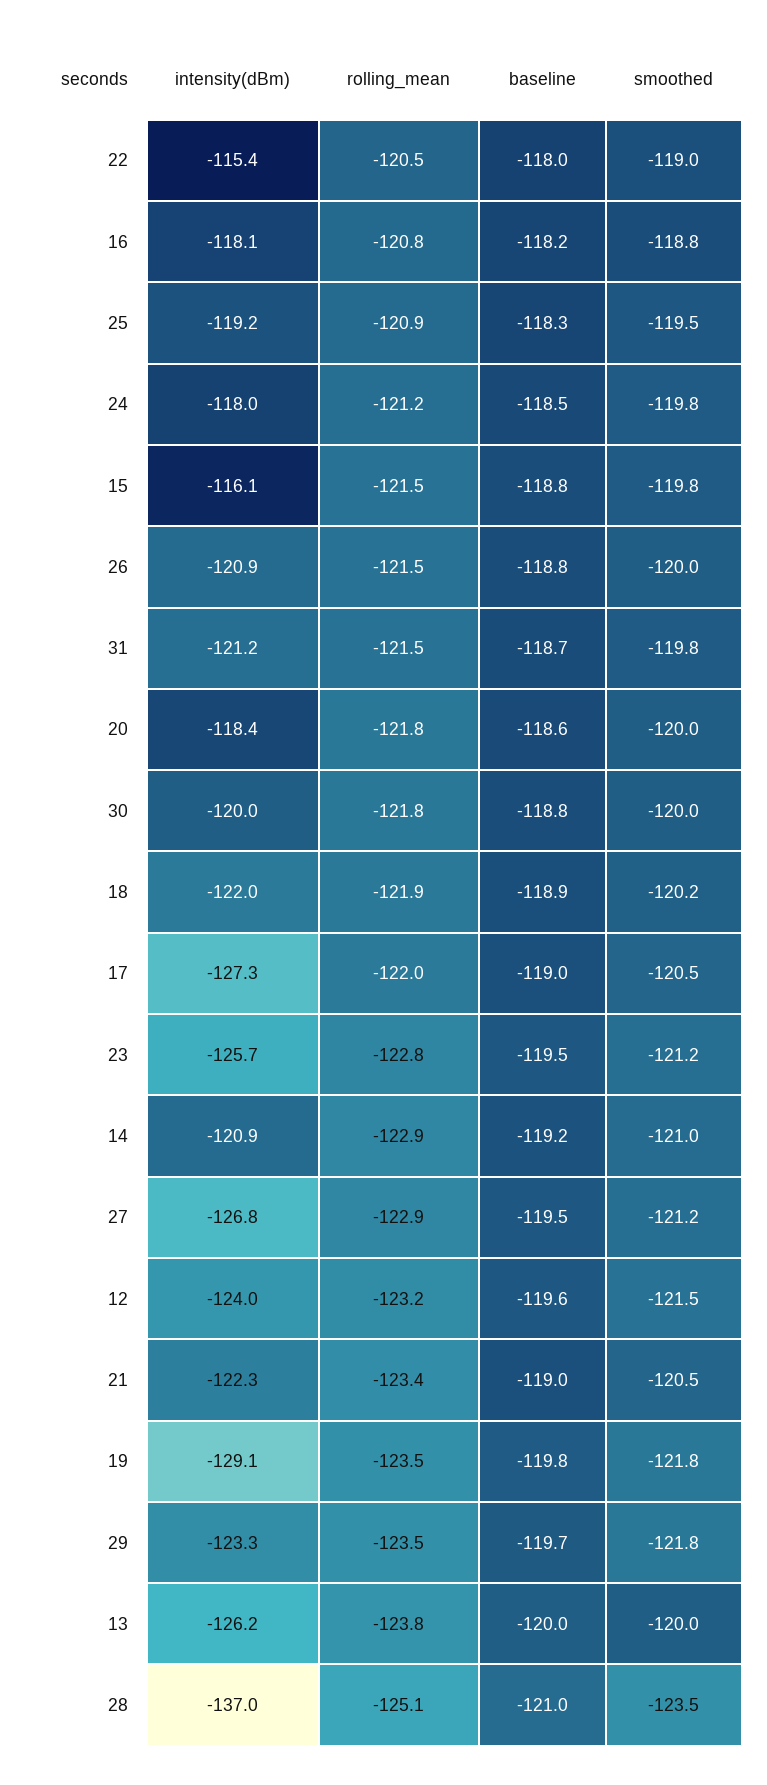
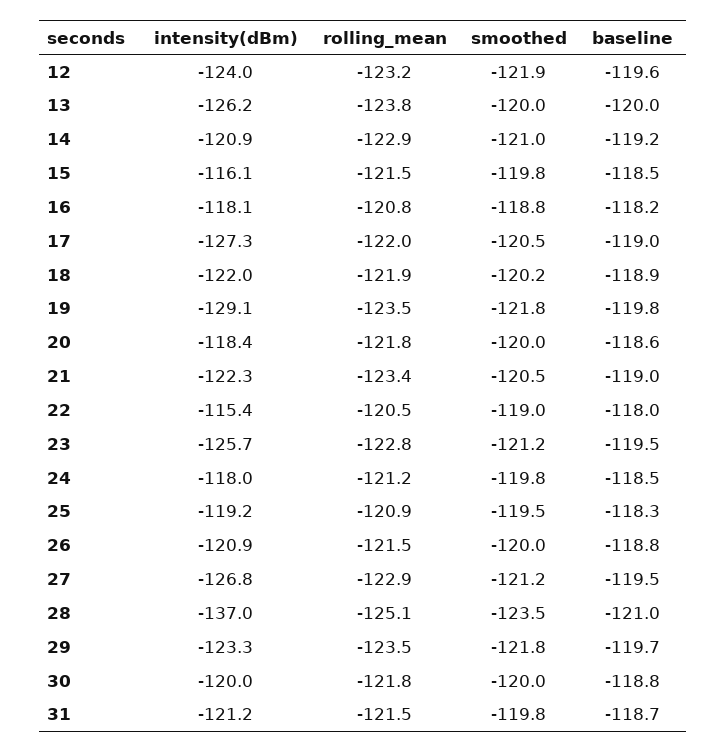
baseline, 15: -118.8 -> -118.5
smoothed, 12: -121.5 -> -121.9

